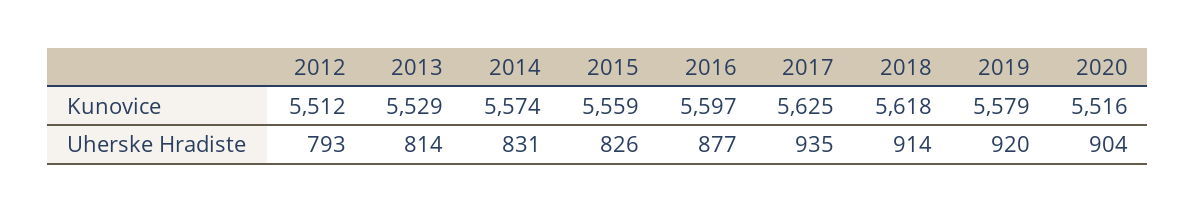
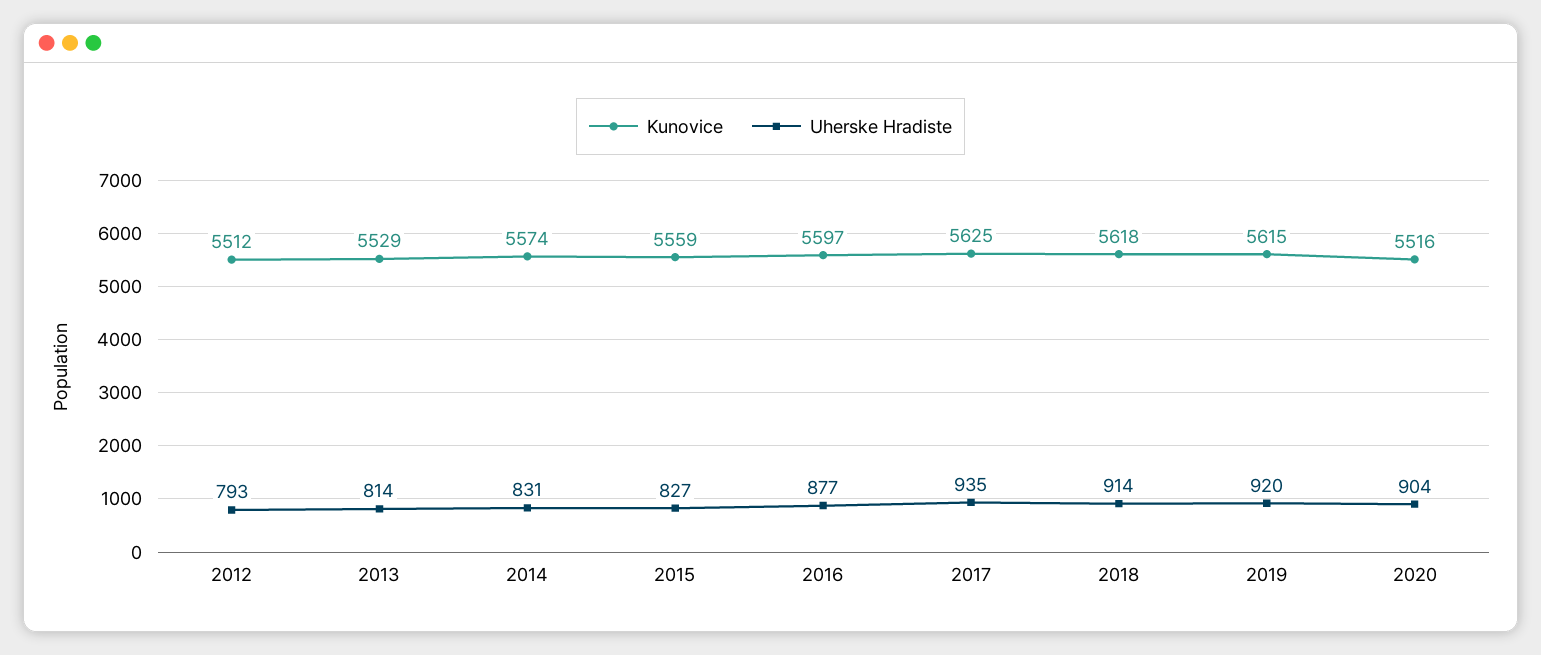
Kunovice, 2019: 5579 -> 5615
Uherske Hradiste, 2015: 826 -> 827

